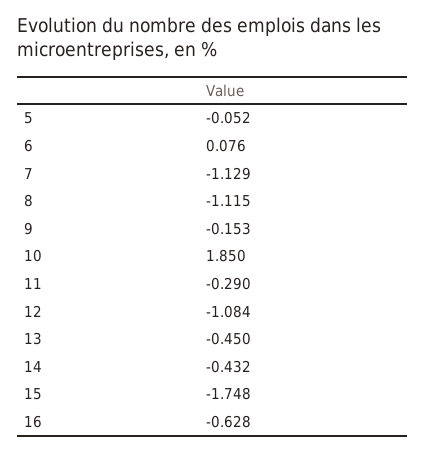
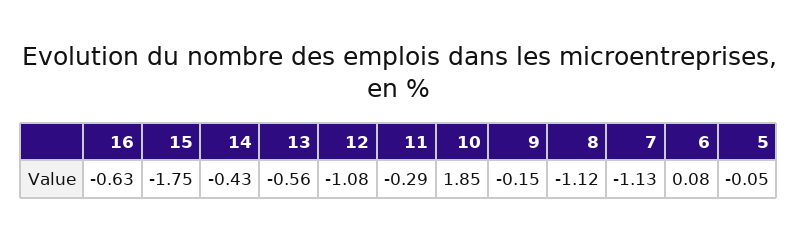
13: -0.45 -> -0.56

